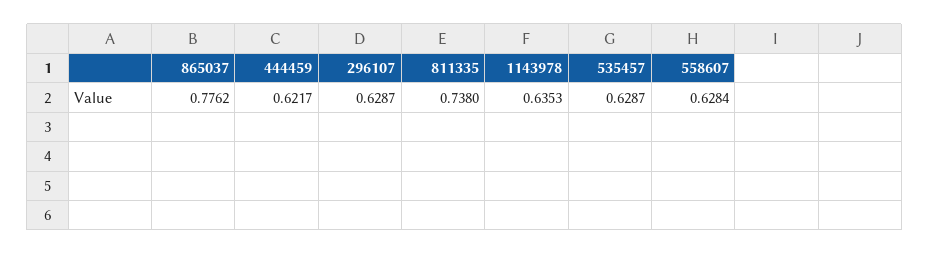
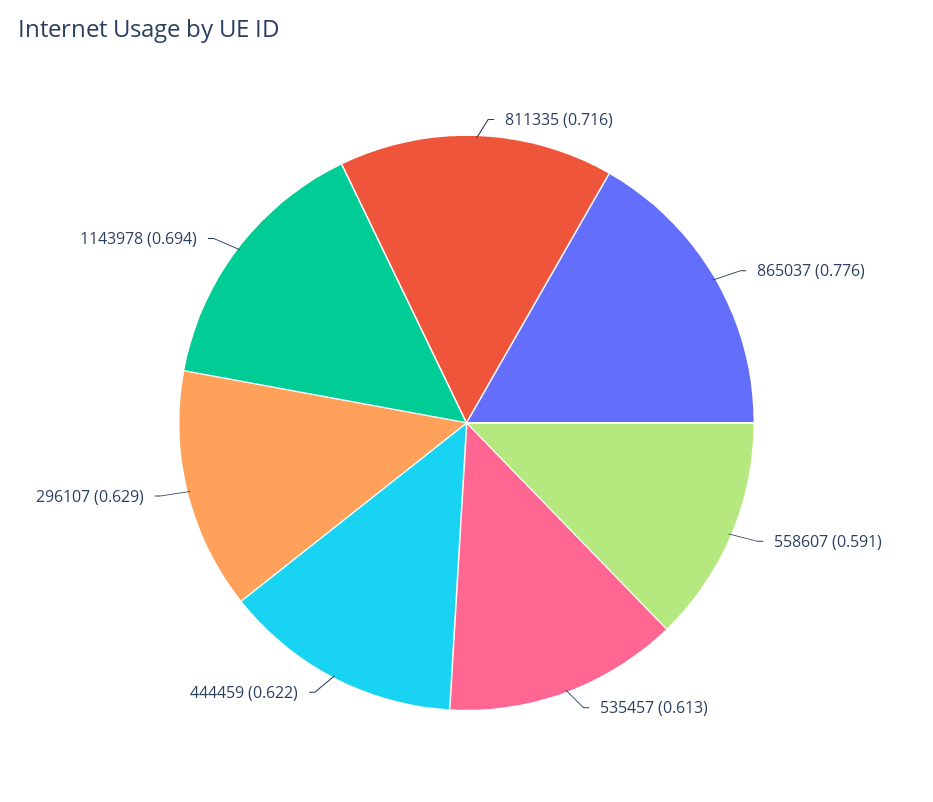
811335: 0.738 -> 0.716
1143978: 0.6353 -> 0.694
535457: 0.6287 -> 0.613
558607: 0.6284 -> 0.591

